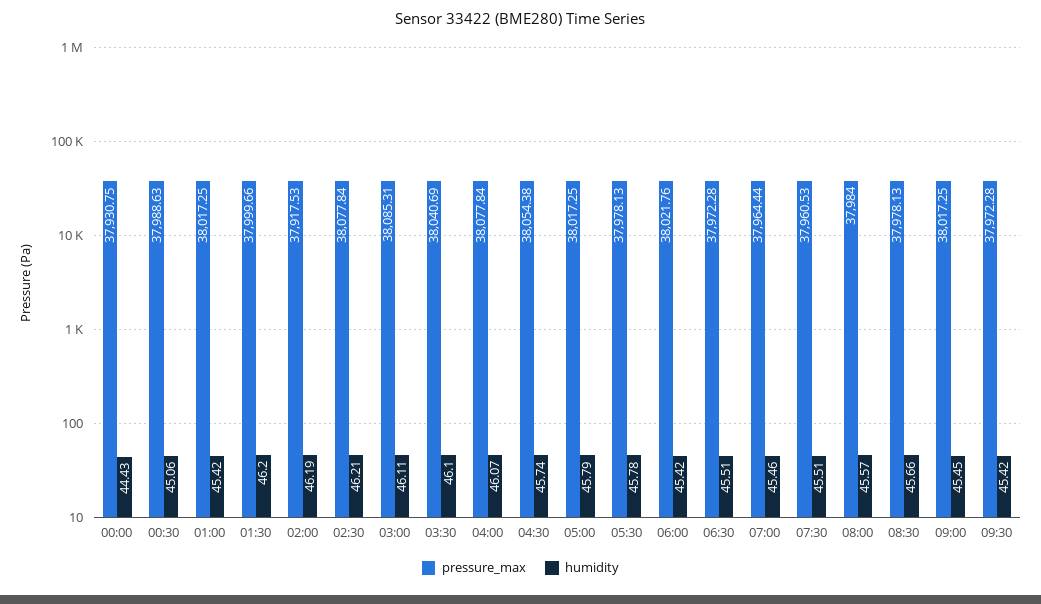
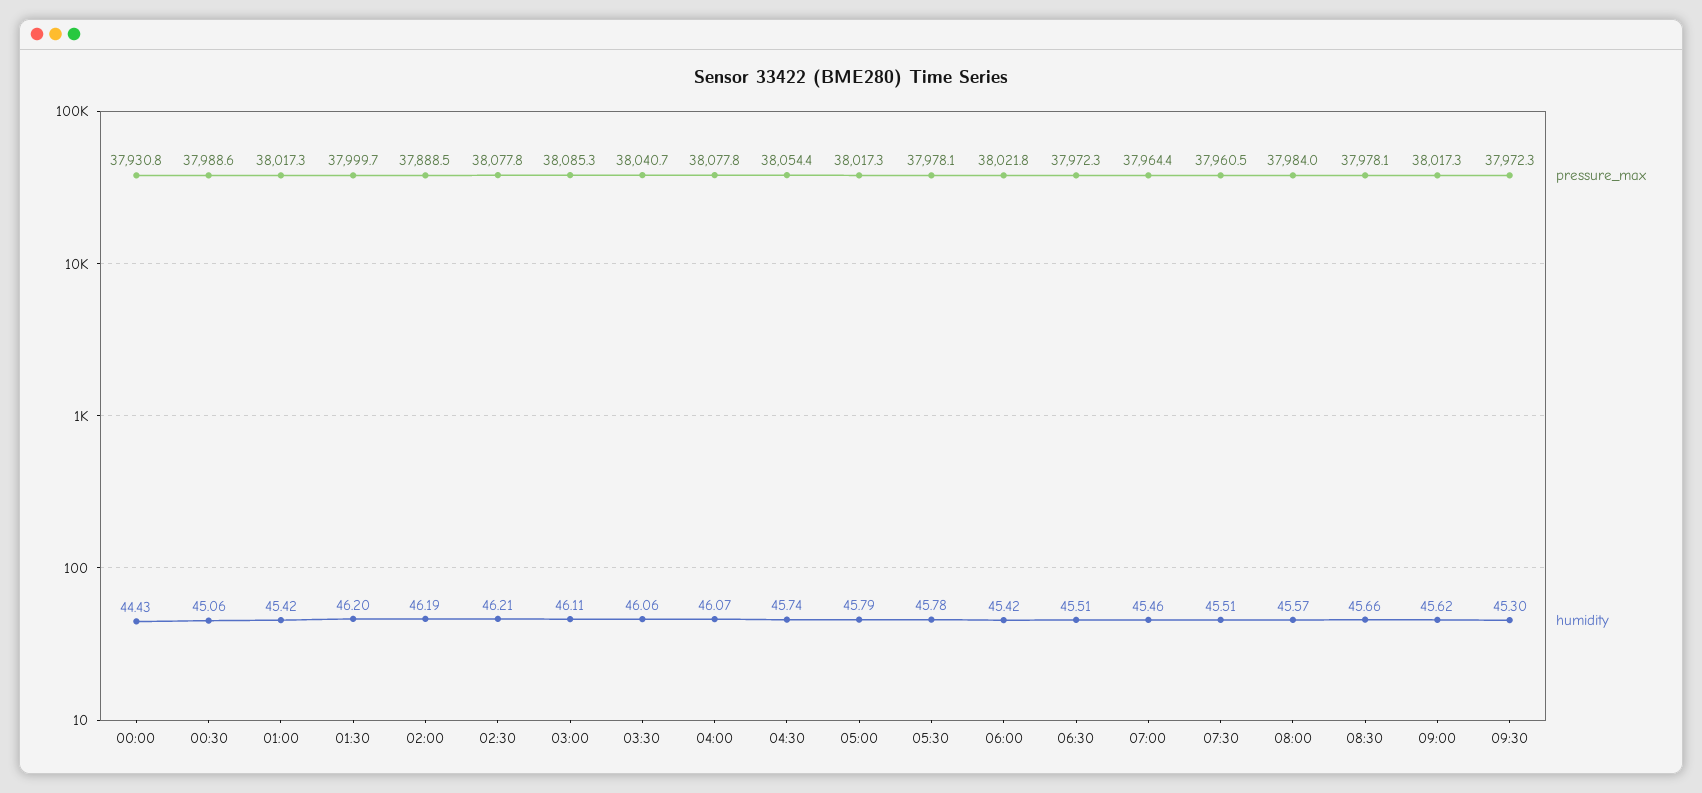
pressure_max, 02:00: 37917.53 -> 37888.5
humidity, 03:30: 46.1 -> 46.06
humidity, 09:00: 45.45 -> 45.62
humidity, 09:30: 45.42 -> 45.3

